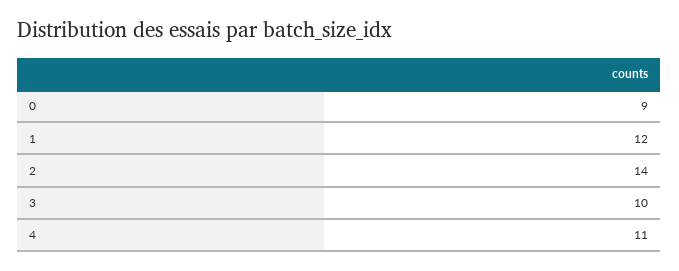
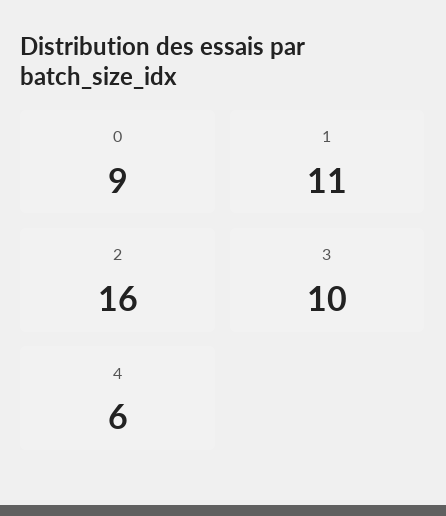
1: 12 -> 11
2: 14 -> 16
4: 11 -> 6

